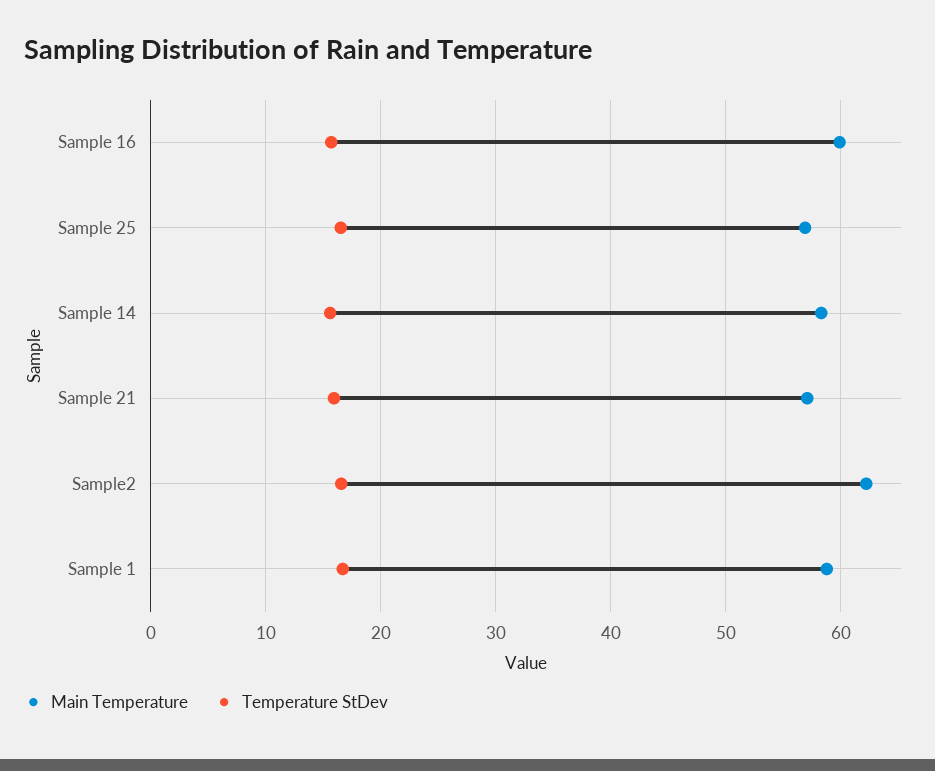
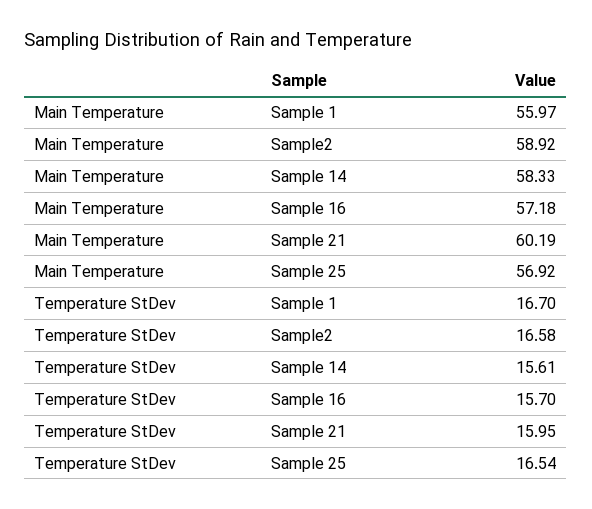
Main Temperature, Sample 16: 60 -> 57.18
Main Temperature, Sample 21: 57 -> 60.19
Main Temperature, Sample2: 62 -> 58.92
Main Temperature, Sample 1: 59 -> 55.97

